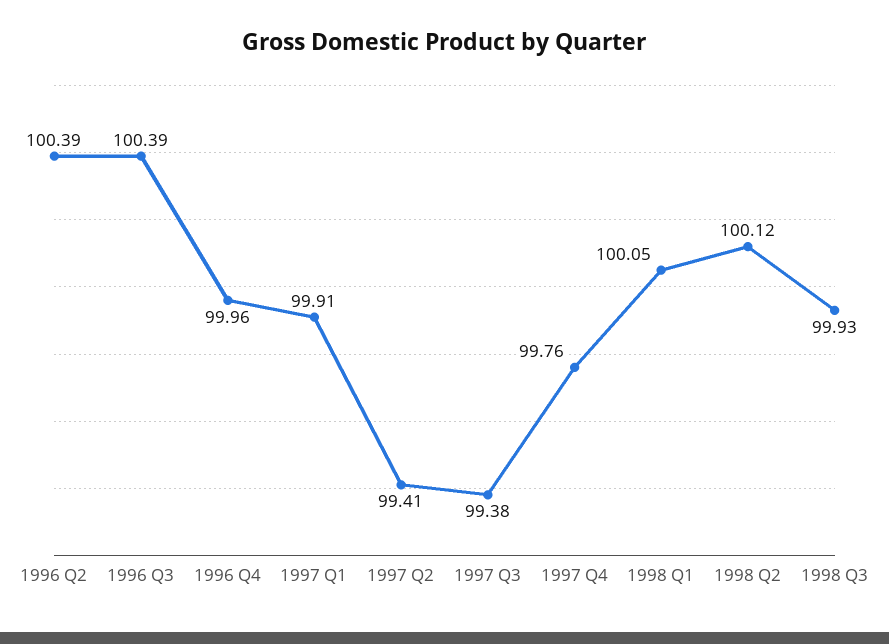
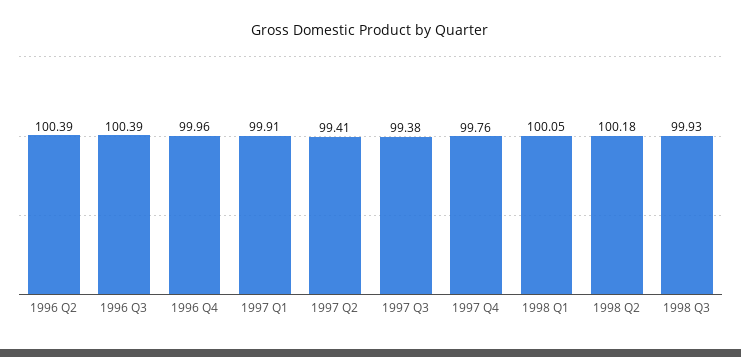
1998 Q2: 100.12 -> 100.18

